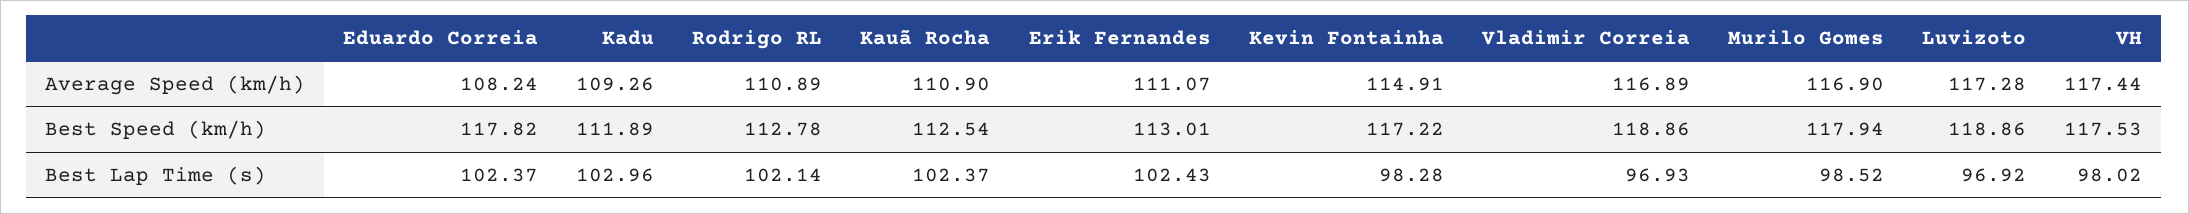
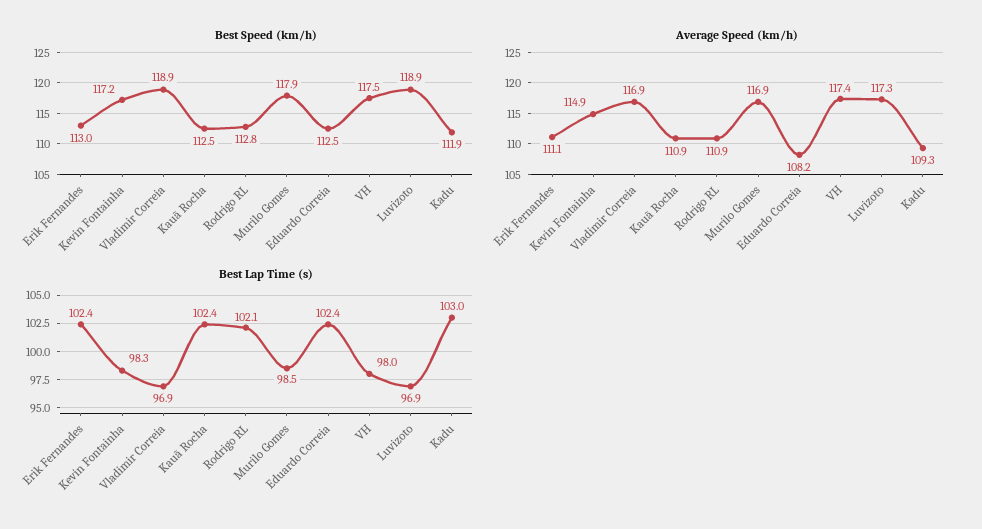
Best Speed (km/h), Eduardo Correia: 117.82 -> 112.5

